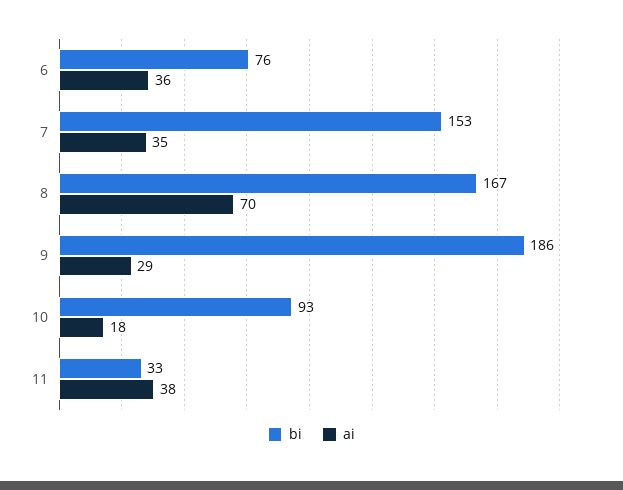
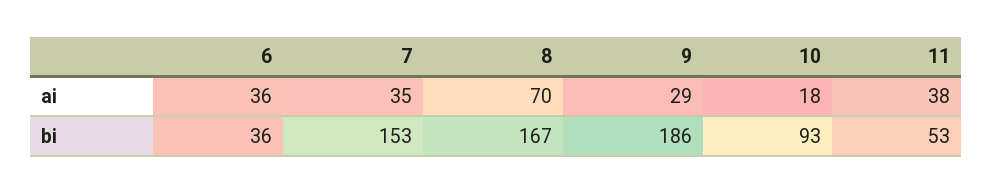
bi, 6: 76 -> 36
bi, 11: 33 -> 53

